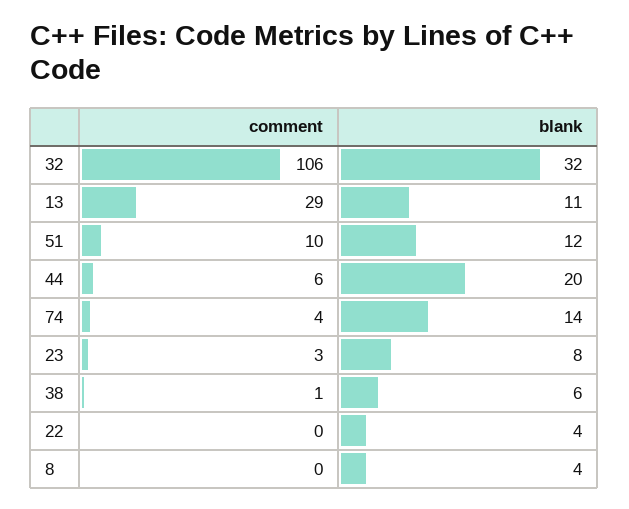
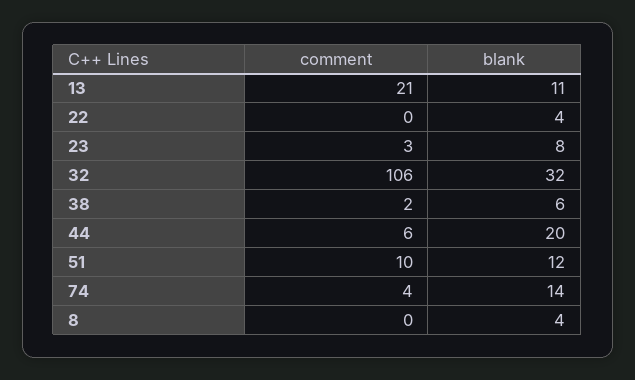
comment, 13: 29 -> 21
comment, 38: 1 -> 2

